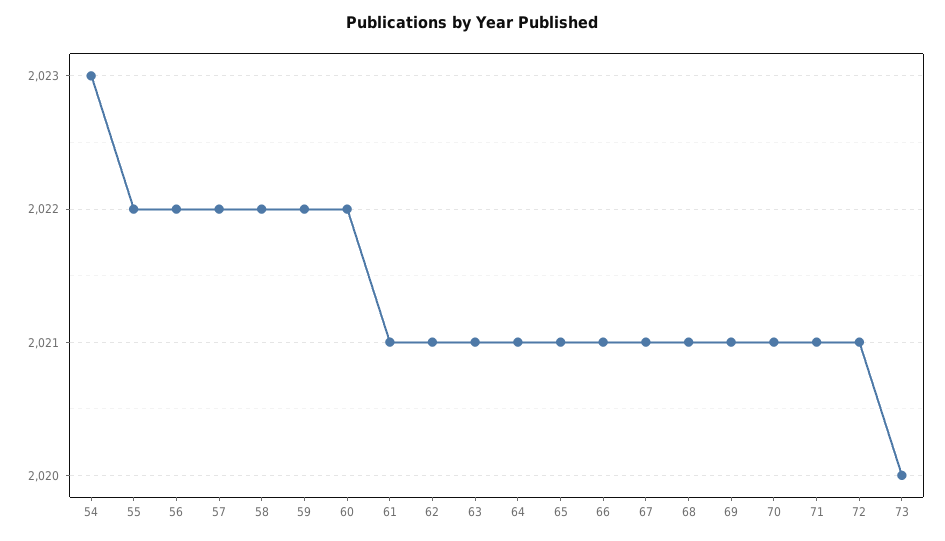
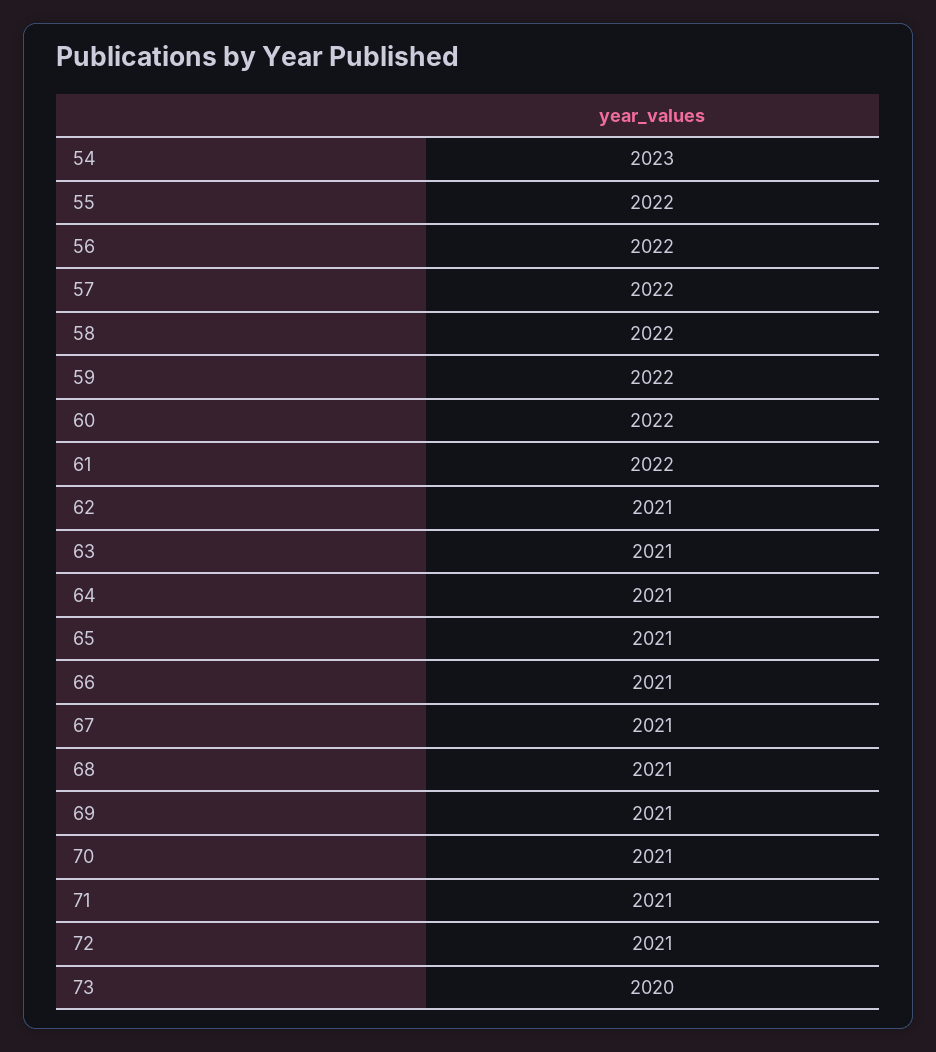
61: 2021 -> 2022

